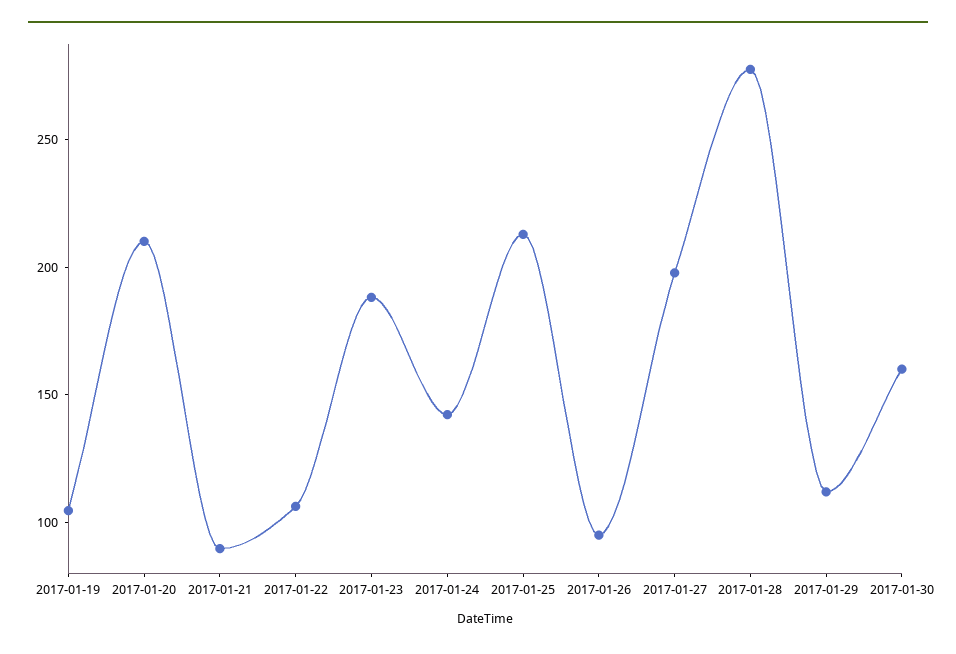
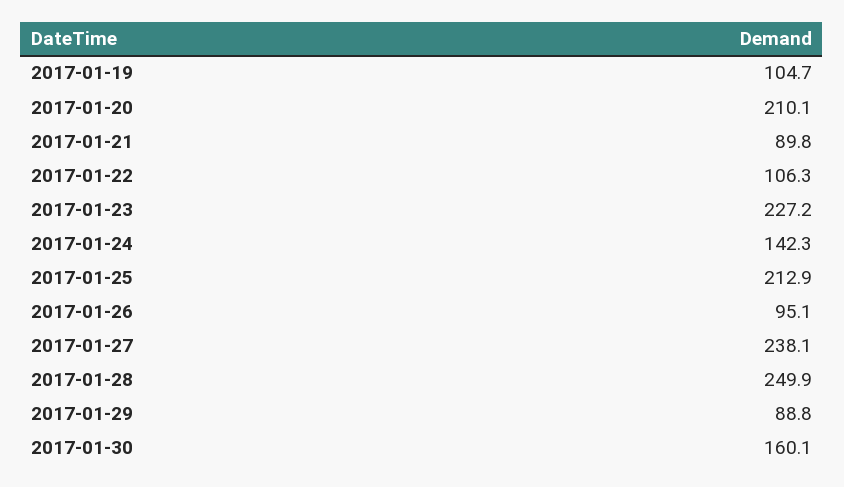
2017-01-23: 190 -> 227.2
2017-01-27: 200 -> 238.1
2017-01-28: 280 -> 249.9
2017-01-29: 110 -> 88.8

